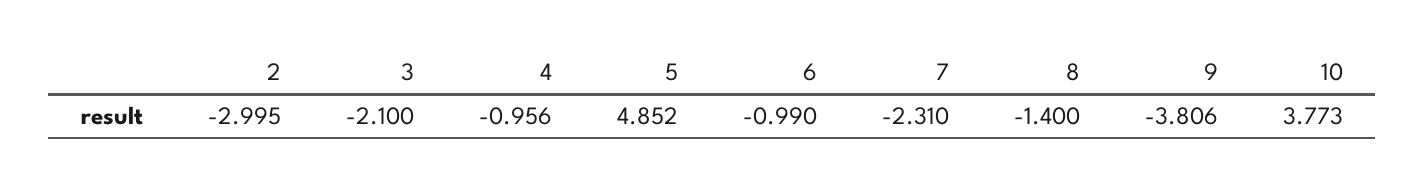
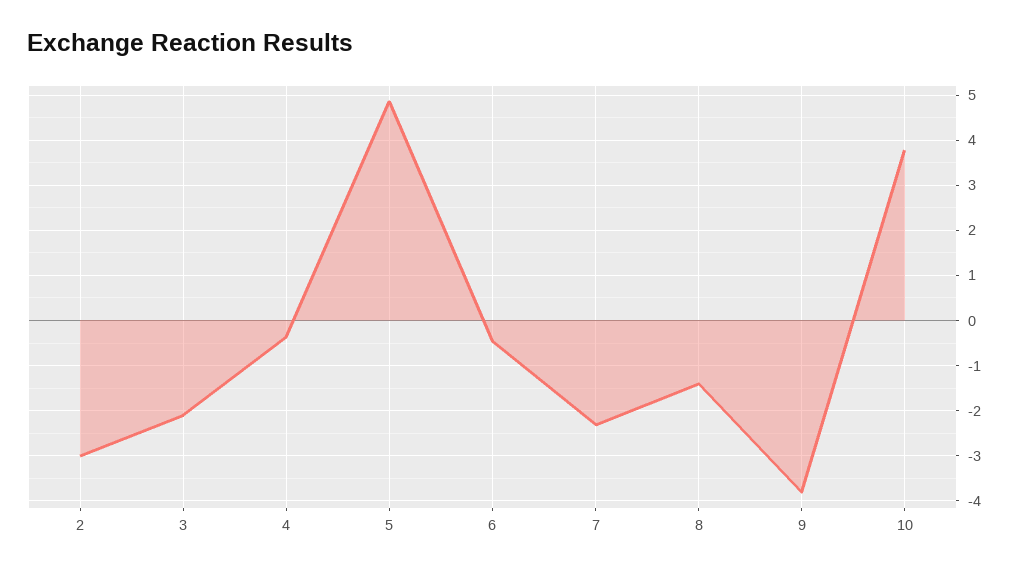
4: -0.956 -> -0.4
6: -0.99 -> -0.4

